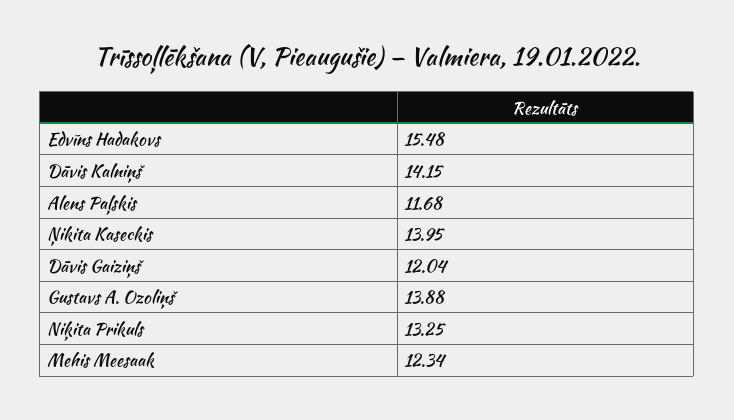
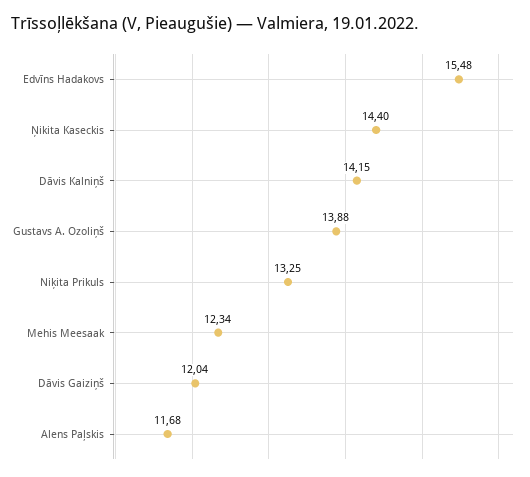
Ņikita Kaseckis: 13.95 -> 14.4

